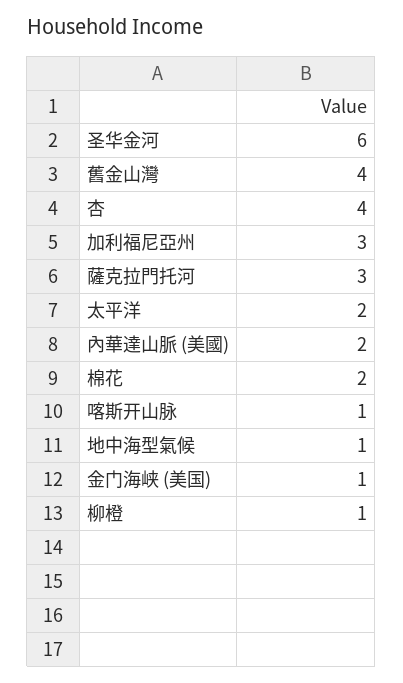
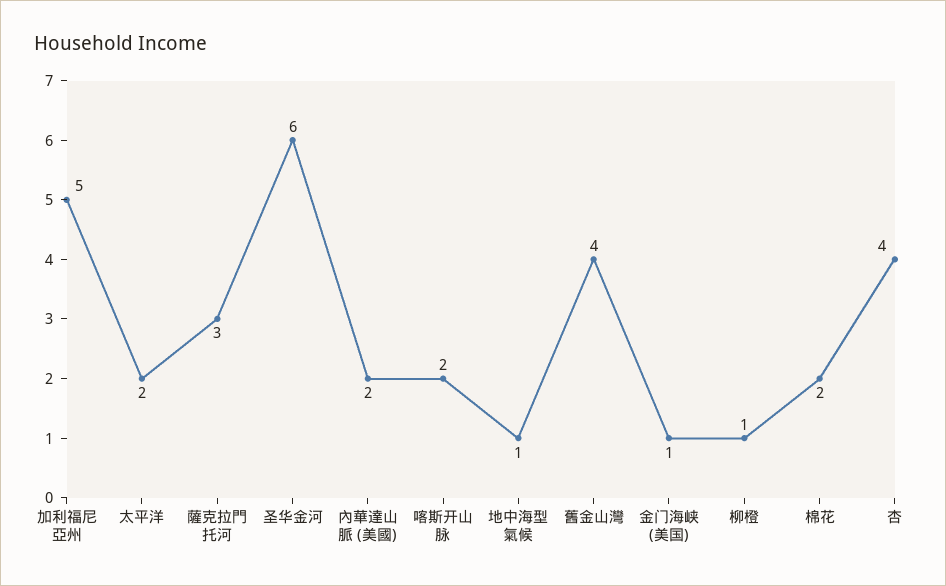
加利福尼亞州: 3 -> 5
喀斯开山脉: 1 -> 2

